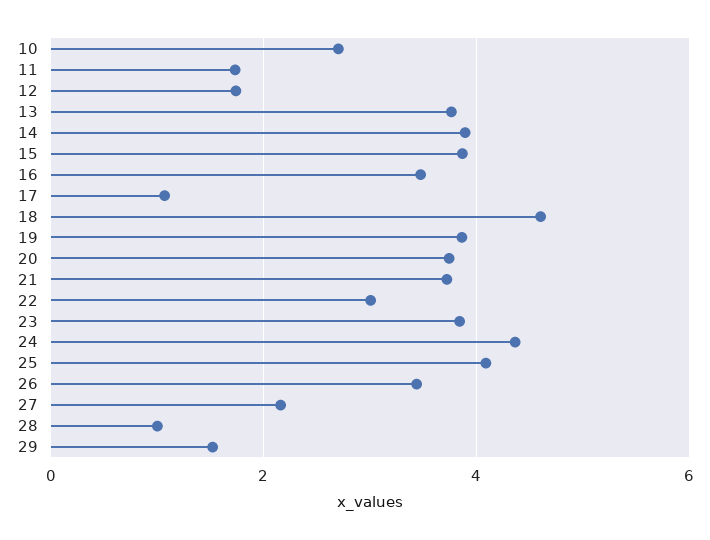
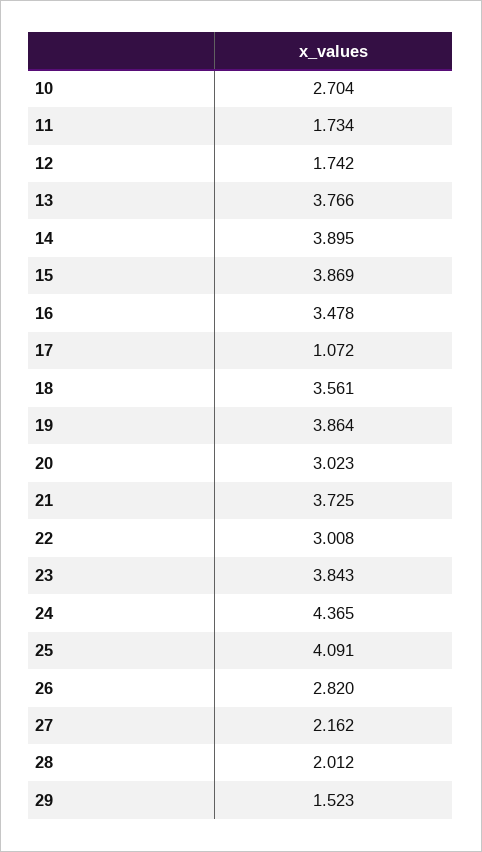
18: 4.6 -> 3.561
20: 3.8 -> 3.023
26: 3.4 -> 2.82
28: 1 -> 2.012

